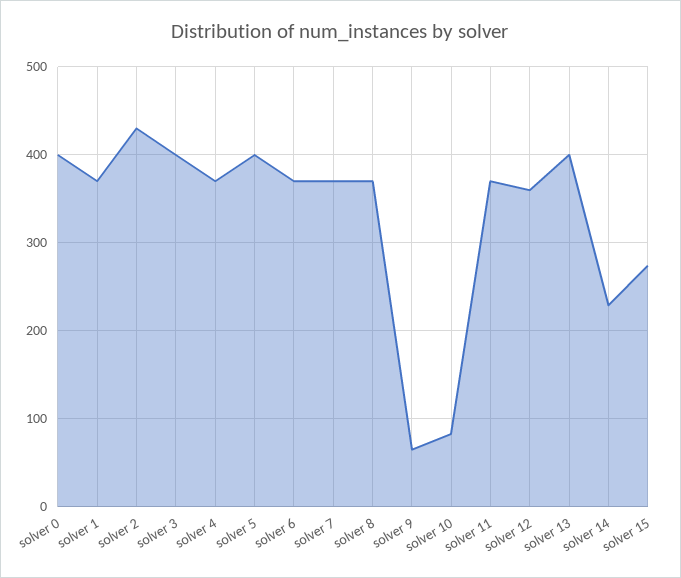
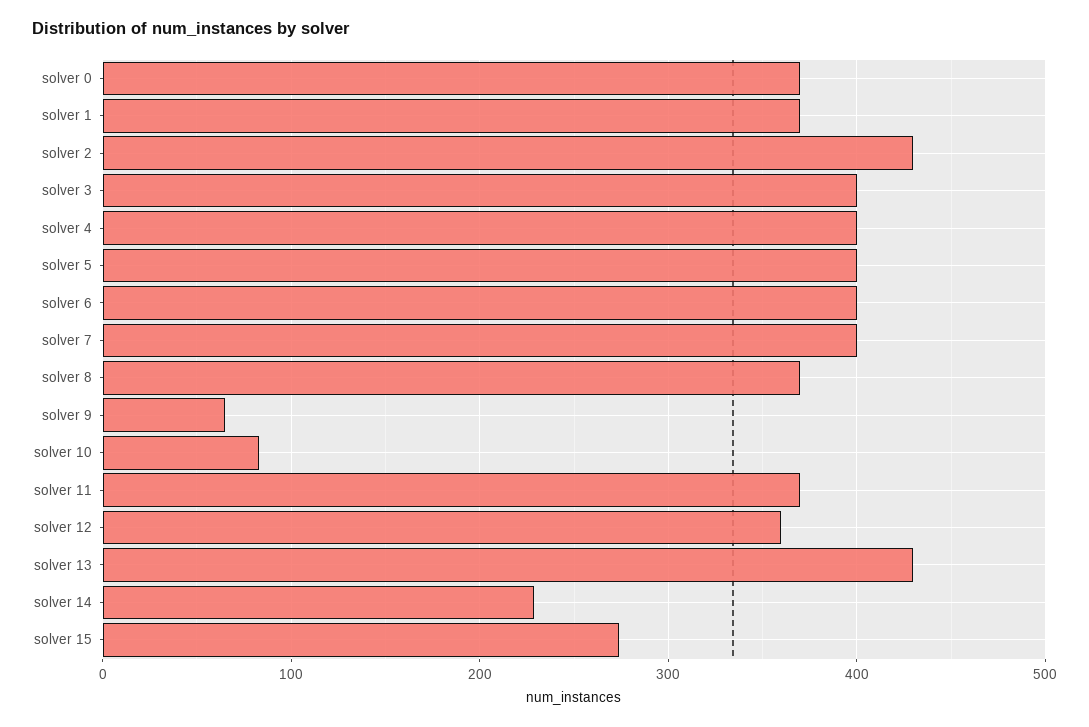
solver 0: 400 -> 370
solver 4: 370 -> 400
solver 6: 370 -> 400
solver 7: 370 -> 400
solver 13: 400 -> 430

